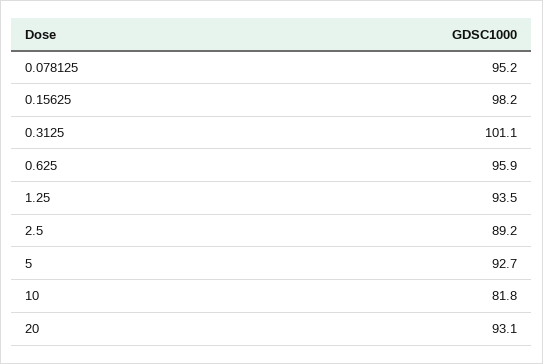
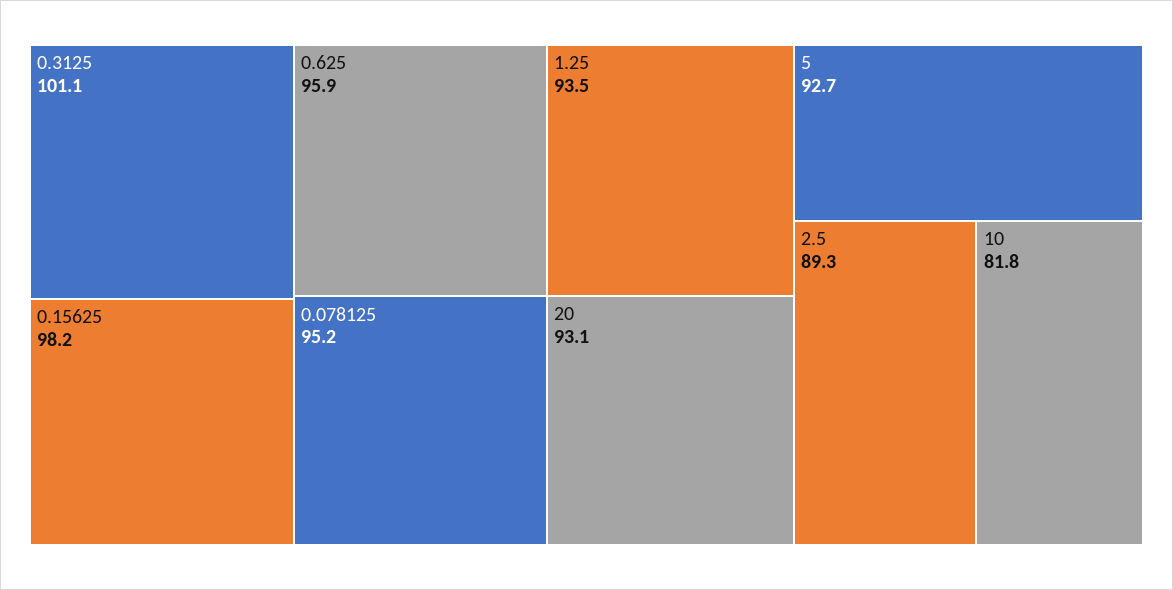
2.5: 89.2 -> 89.3

